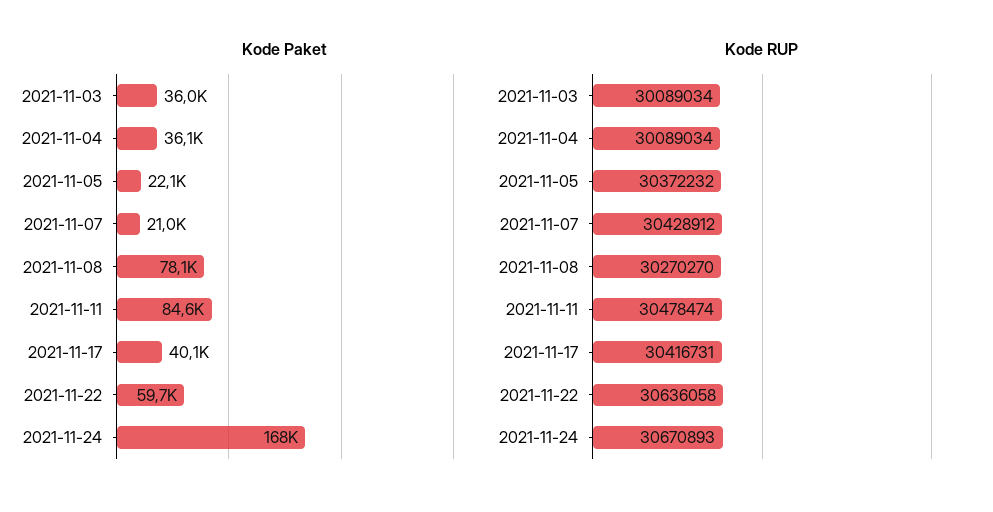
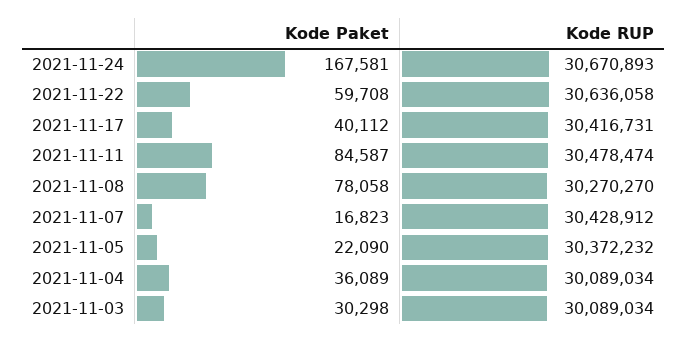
Kode Paket, 2021-11-03: 36000 -> 30298
Kode Paket, 2021-11-07: 21000 -> 16823

